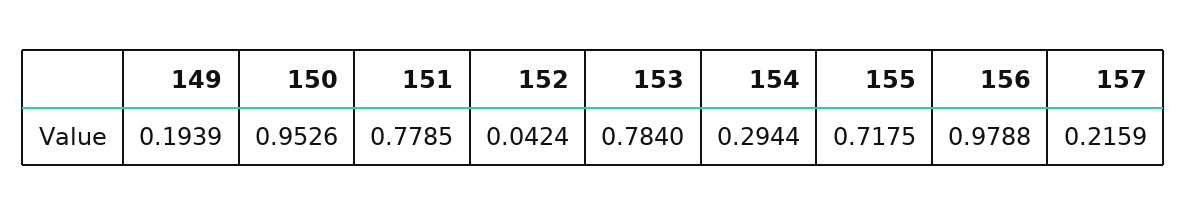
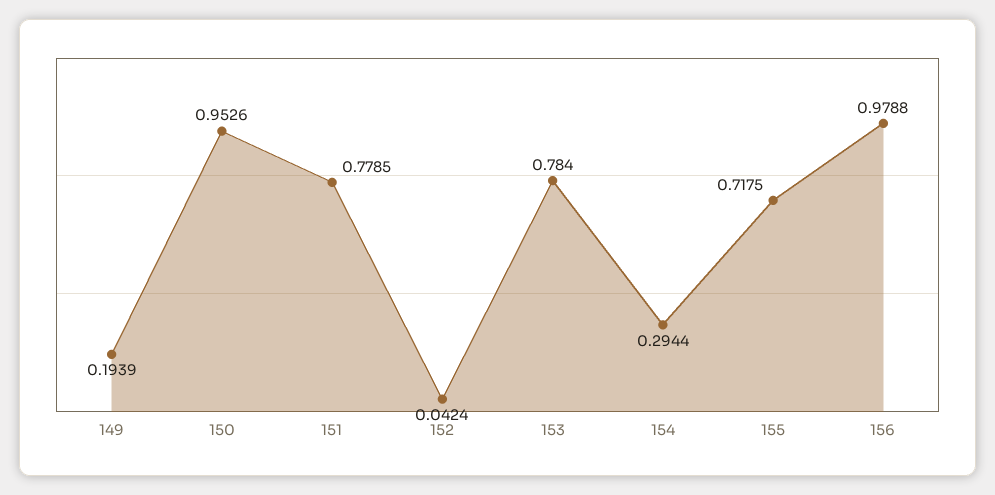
157: 0.2159 -> none

